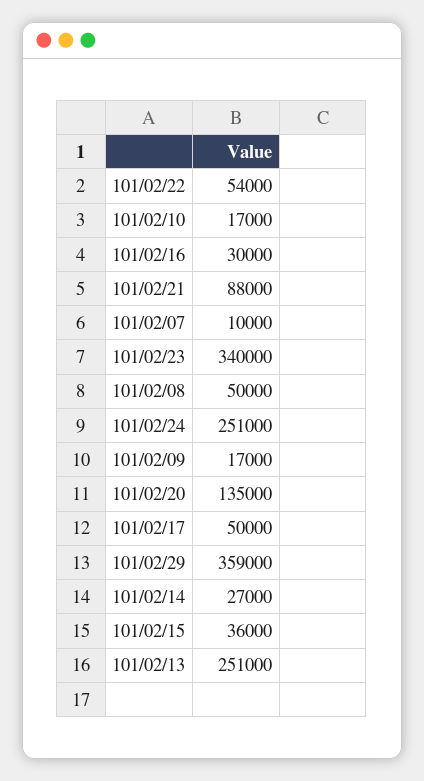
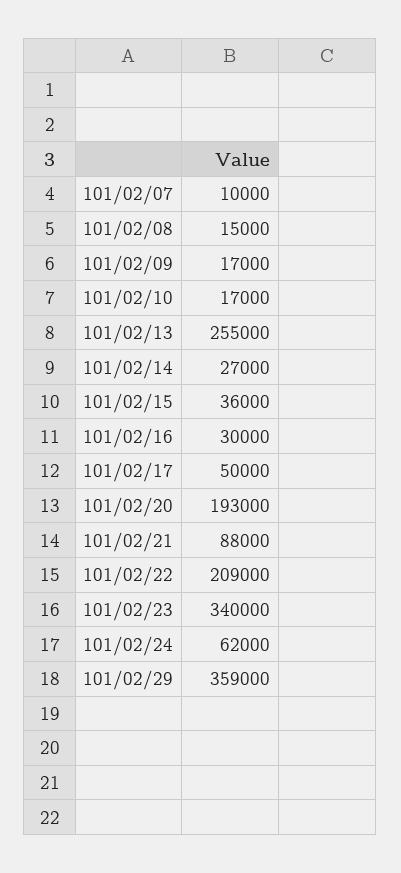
101/02/22: 54000 -> 209000
101/02/08: 50000 -> 15000
101/02/24: 251000 -> 62000
101/02/20: 135000 -> 193000
101/02/13: 251000 -> 255000

